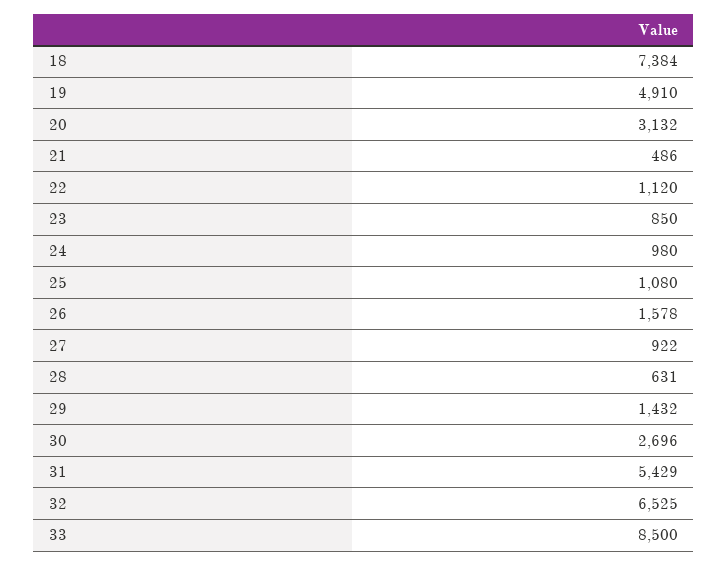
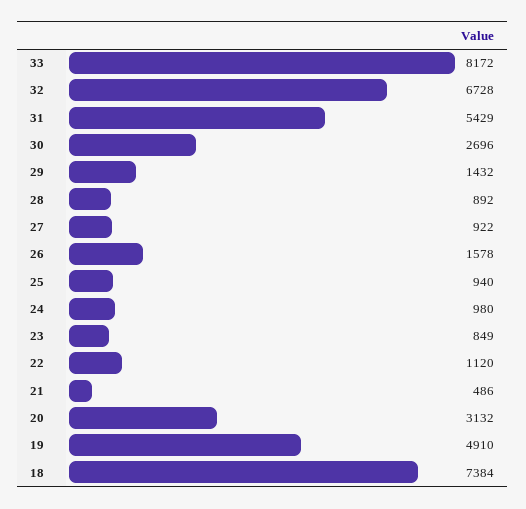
23: 850 -> 849
25: 1080 -> 940
28: 631 -> 892
32: 6525 -> 6728
33: 8500 -> 8172

